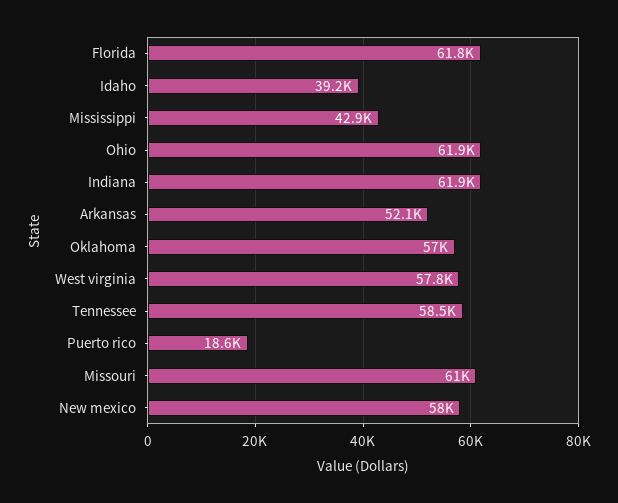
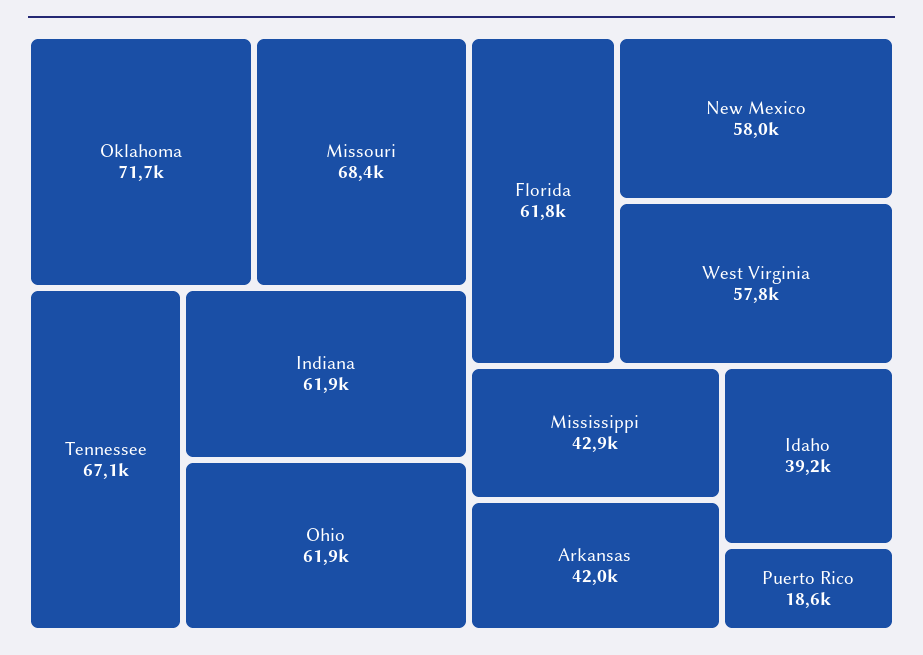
Arkansas: 52100 -> 42000
Oklahoma: 57000 -> 71700
Tennessee: 58500 -> 67100
Missouri: 61000 -> 68400

